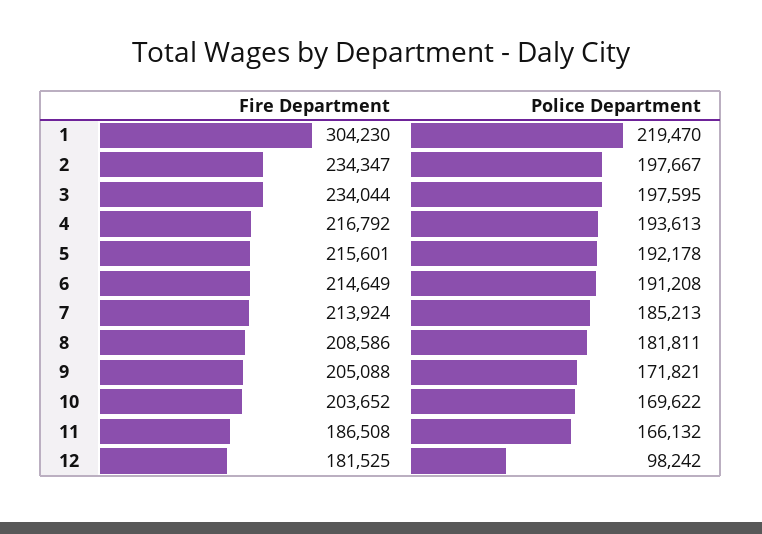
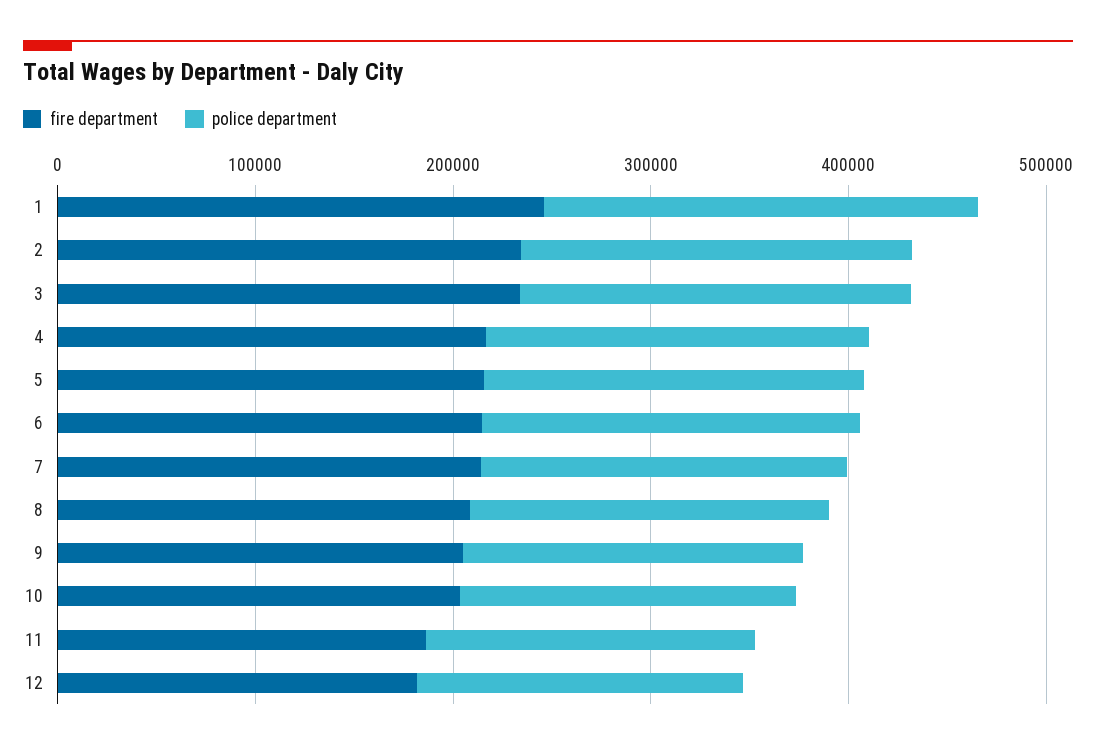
Fire Department, 1: 304230 -> 240000
Police Department, 12: 98242 -> 160000

